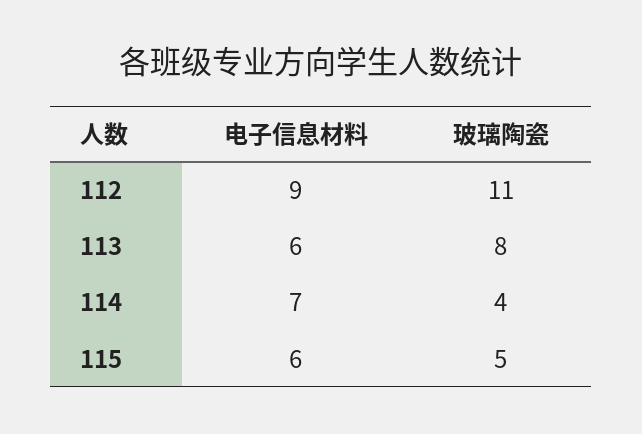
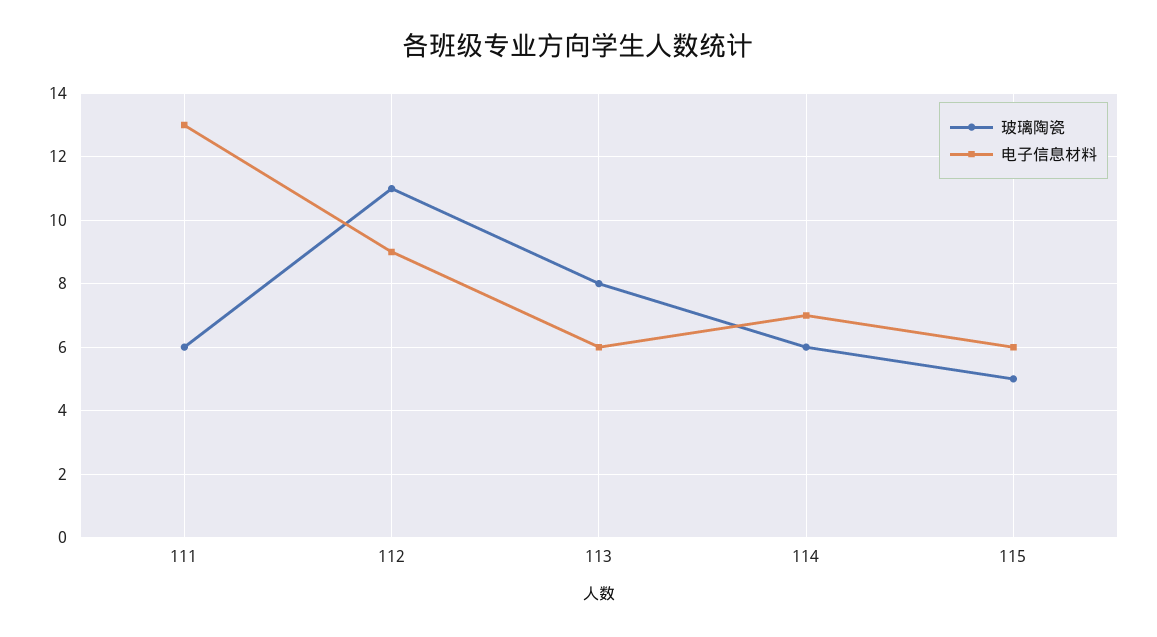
玻璃陶瓷, 114: 4 -> 6
玻璃陶瓷, 111: none -> 6
电子信息材料, 111: none -> 13

